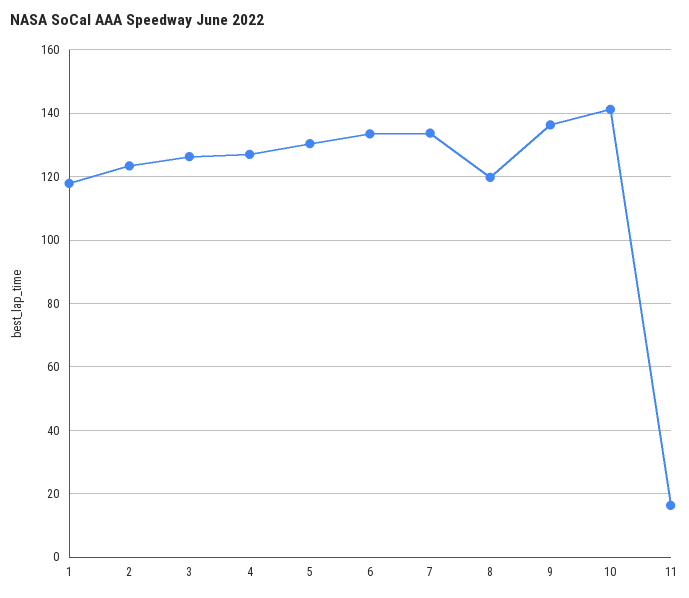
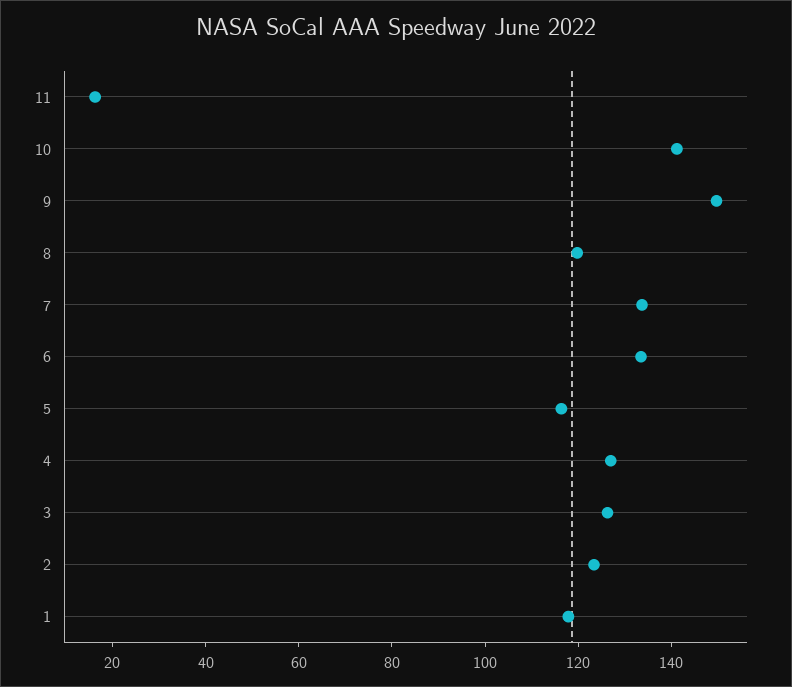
5: 130 -> 115
9: 136 -> 150

